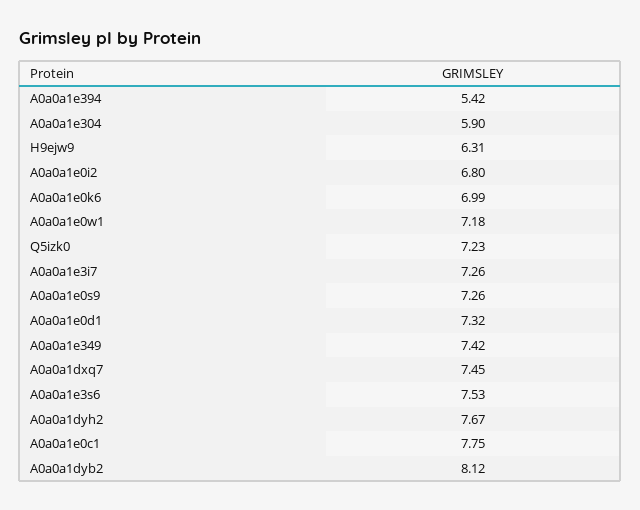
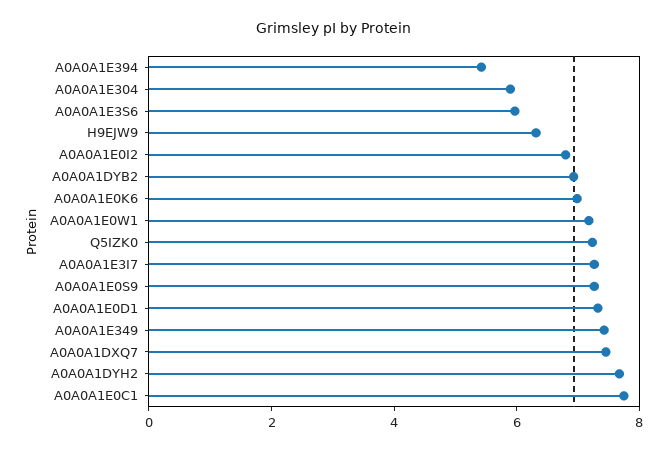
A0a0a1e3s6: 7.53 -> 6
A0a0a1dyb2: 8.12 -> 7

